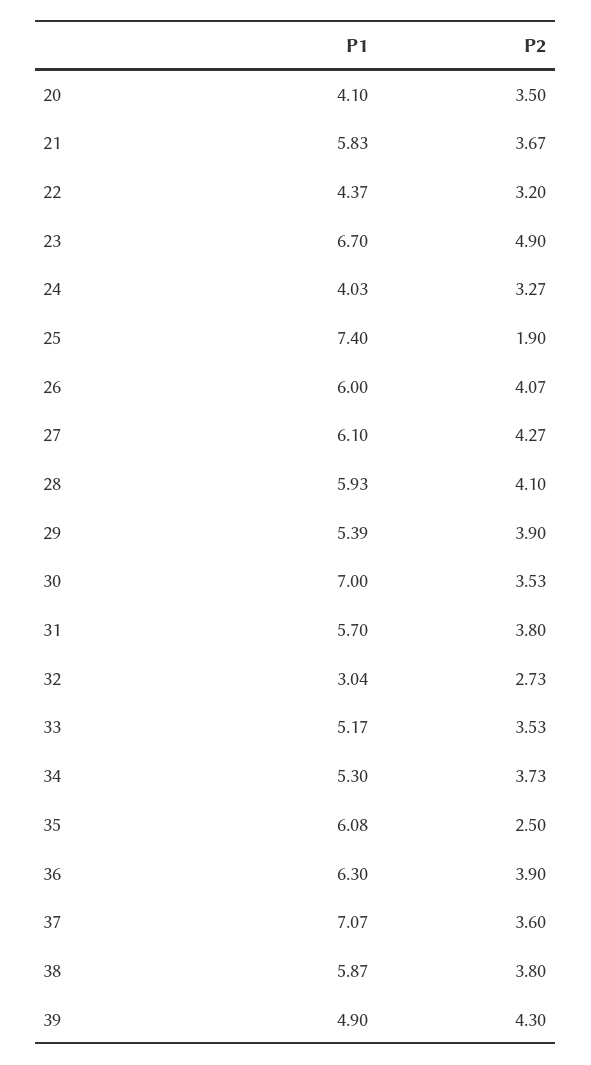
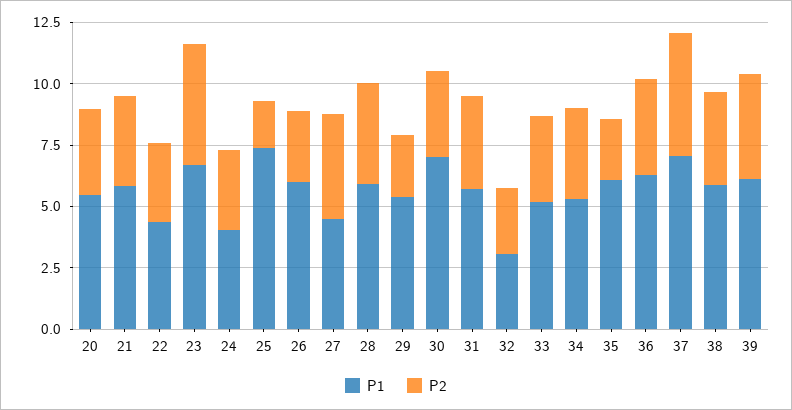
P1, 20: 4.1 -> 5.5
P2, 26: 4.07 -> 3
P1, 27: 6.1 -> 4.5
P2, 29: 3.9 -> 2.5
P2, 37: 3.6 -> 5
P1, 39: 4.9 -> 6

